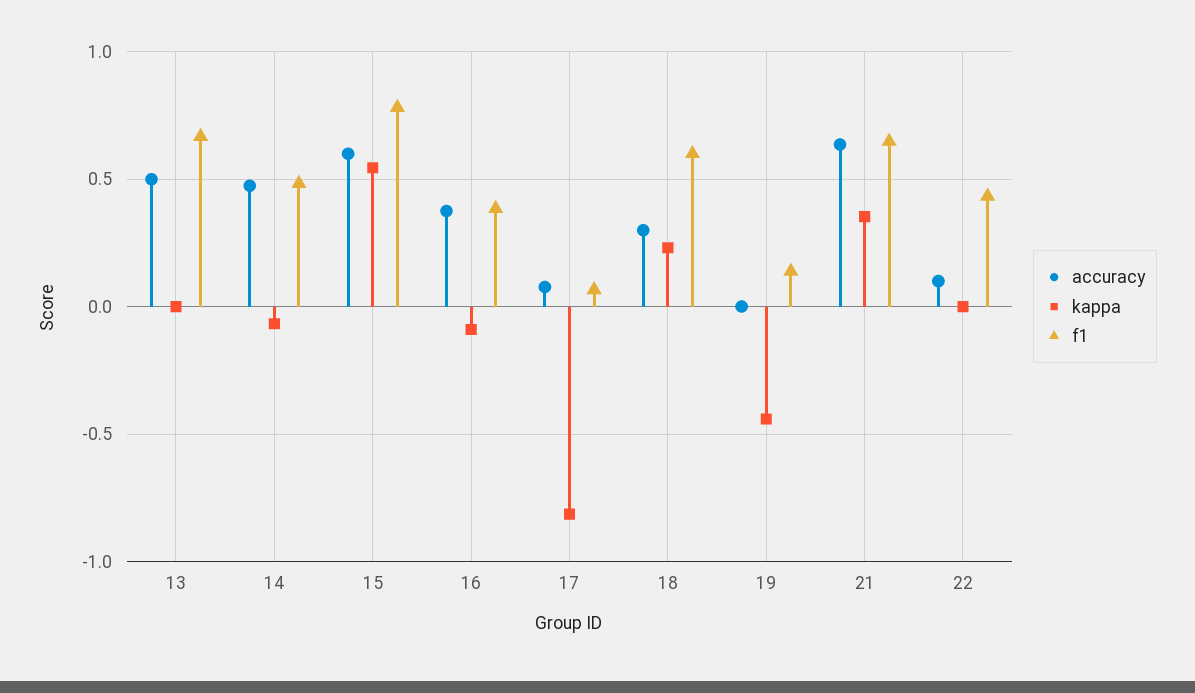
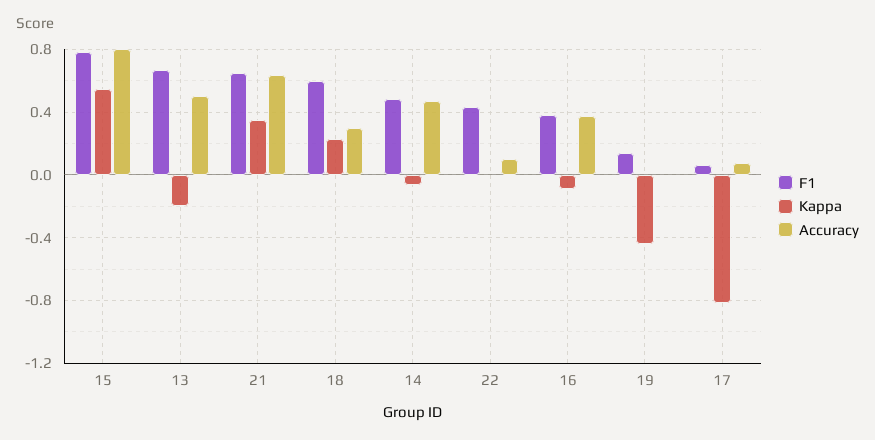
kappa, 13: 0 -> -0.2
accuracy, 15: 0.6 -> 0.8

